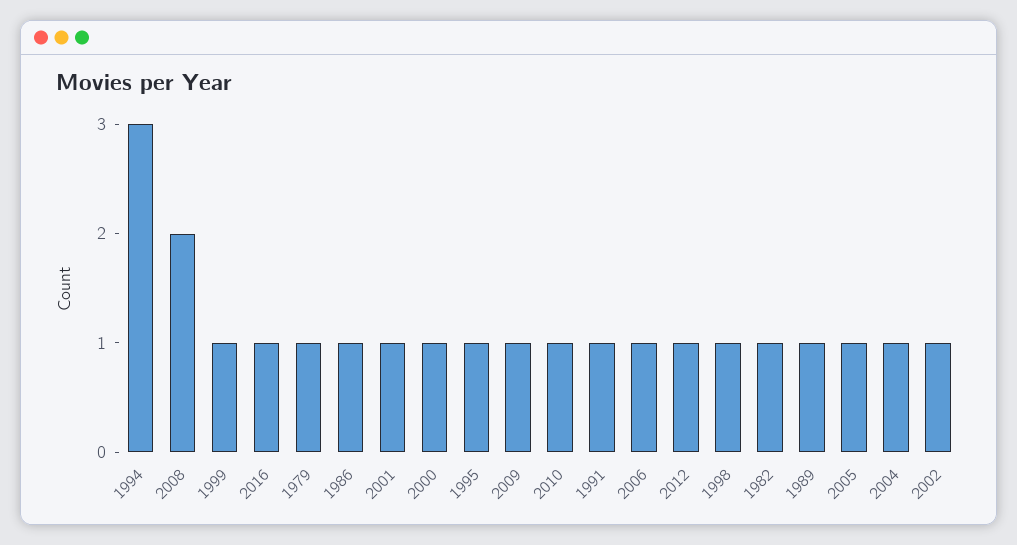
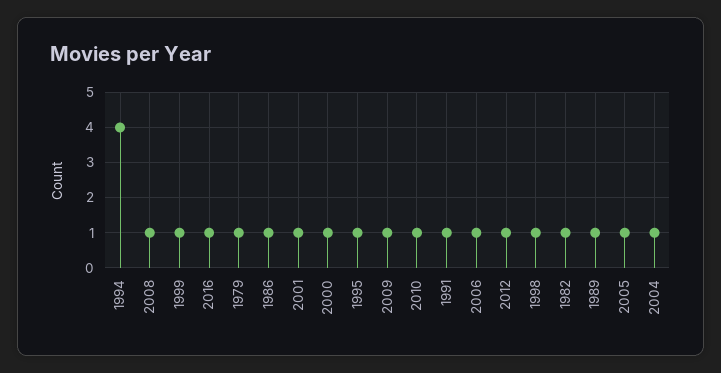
1994: 3 -> 4
2008: 2 -> 1
2002: 1 -> none

